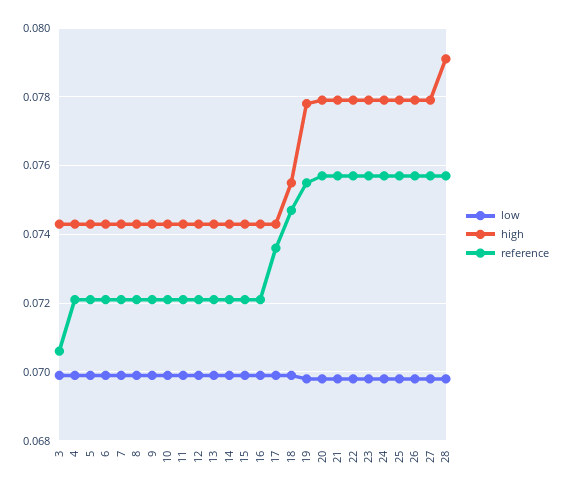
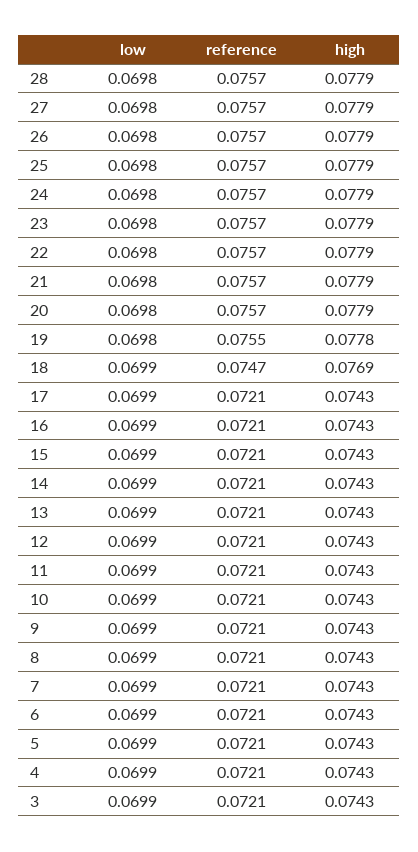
reference, 3: 0.0705 -> 0.0721
reference, 17: 0.0735 -> 0.0721
high, 18: 0.0755 -> 0.0769
high, 28: 0.079 -> 0.0779

